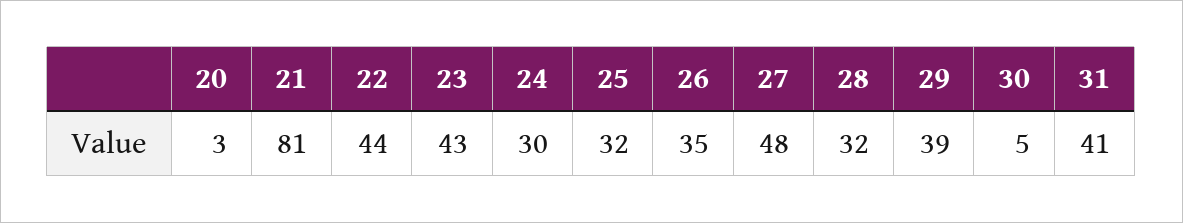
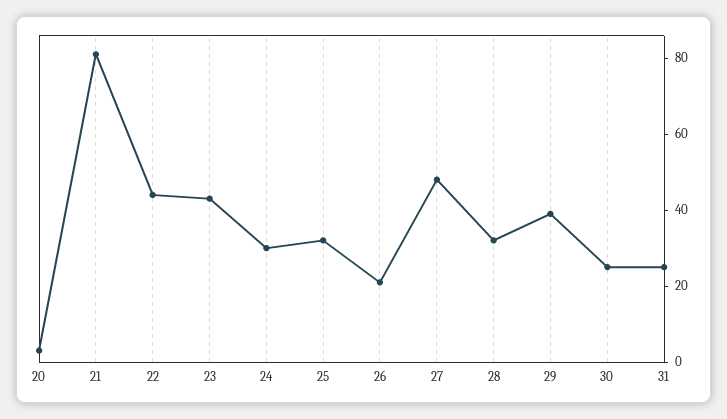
26: 35 -> 20
30: 5 -> 25
31: 41 -> 25

